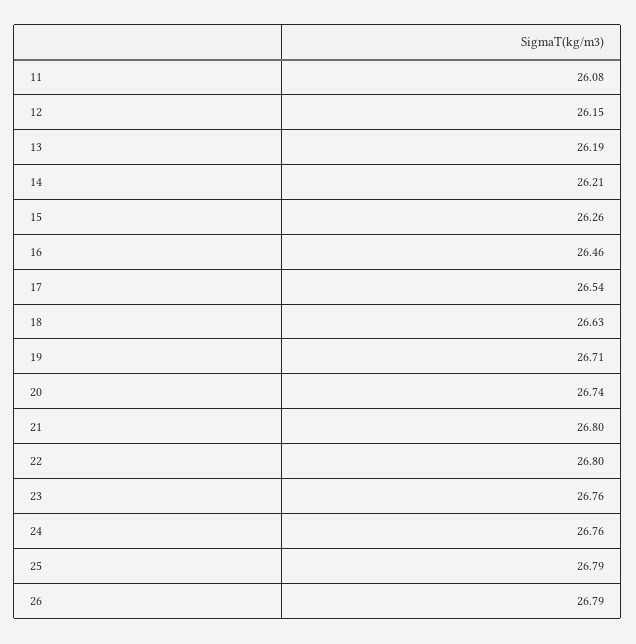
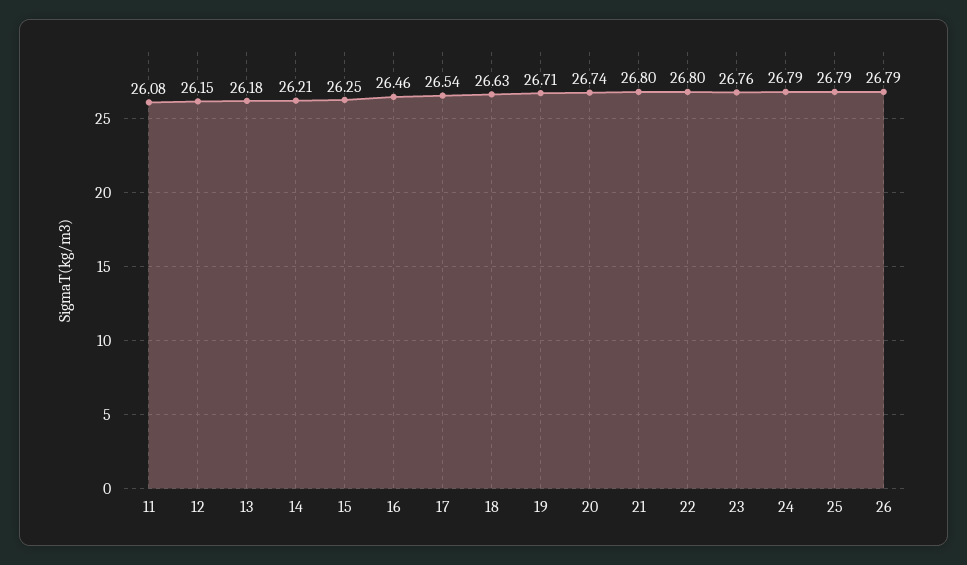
13: 26.19 -> 26.18
15: 26.26 -> 26.25
24: 26.76 -> 26.79

